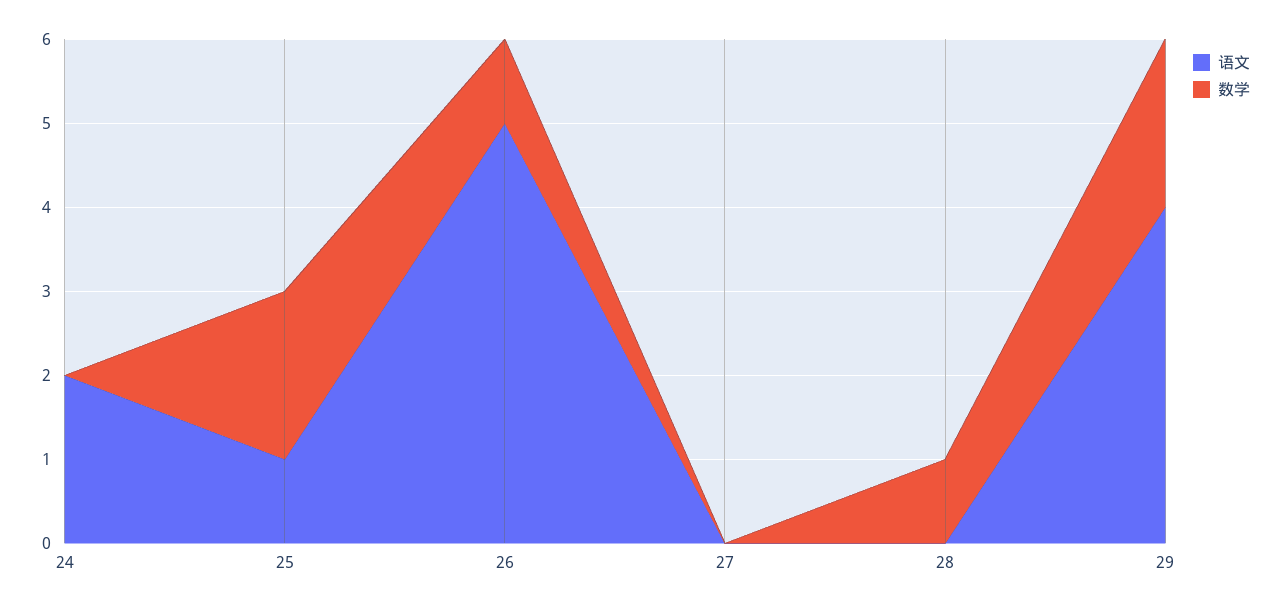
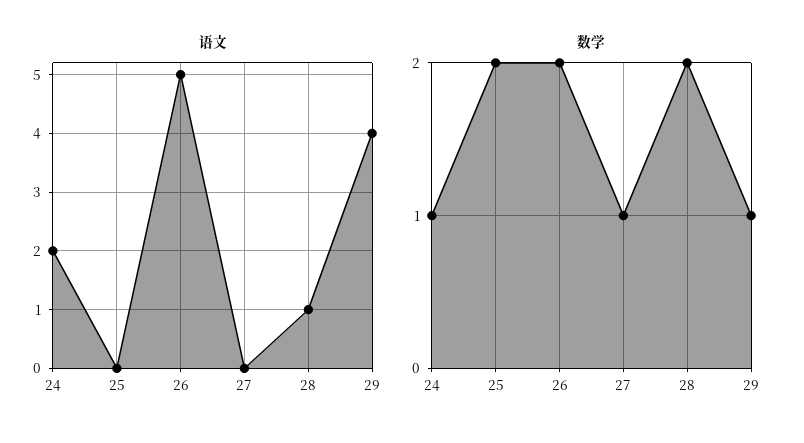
数学, 24: 0 -> 1
语文, 25: 1 -> 0
数学, 26: 1 -> 2
数学, 27: 0 -> 1
语文, 28: 0 -> 1
数学, 28: 1 -> 2
数学, 29: 2 -> 1

